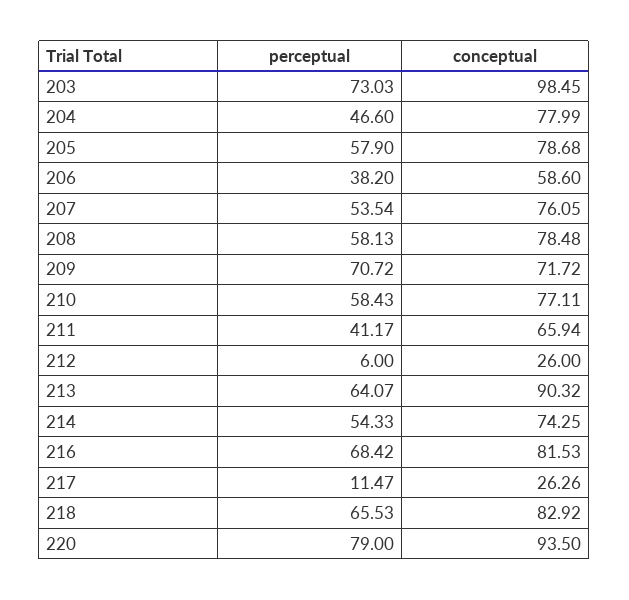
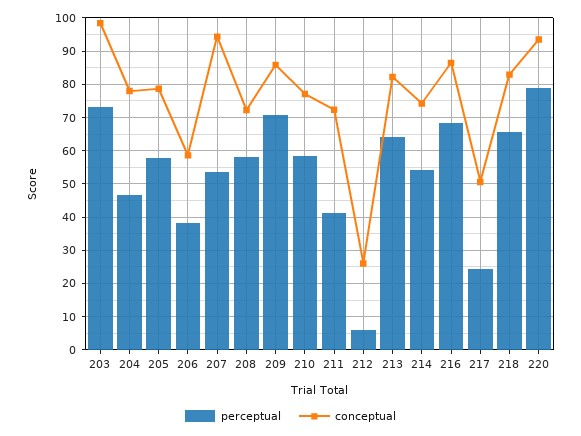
conceptual, 207: 76.05 -> 94
conceptual, 208: 78.48 -> 72
conceptual, 209: 71.72 -> 86
conceptual, 211: 65.94 -> 72
conceptual, 213: 90.32 -> 82
conceptual, 216: 81.53 -> 86
perceptual, 217: 11.47 -> 24
conceptual, 217: 26.26 -> 50

